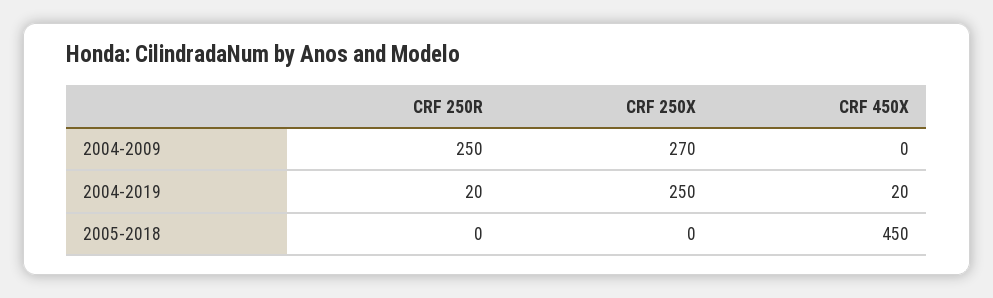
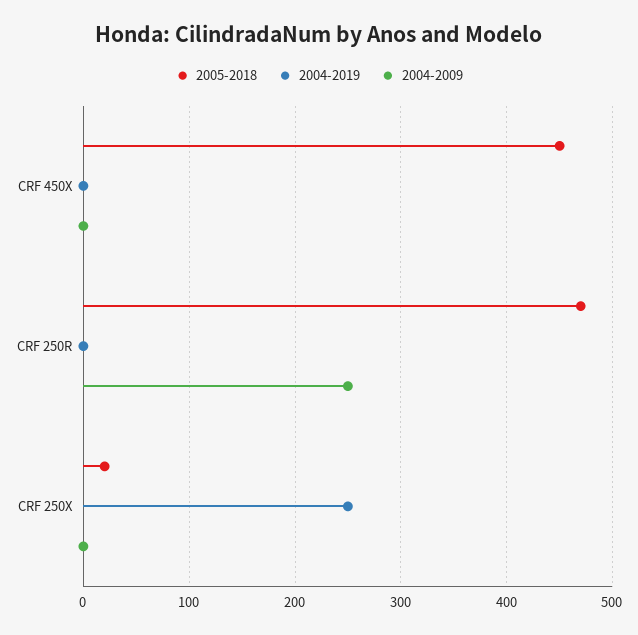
2004-2009, CRF 250X: 270 -> 0
2004-2019, CRF 250R: 20 -> 0
2004-2019, CRF 450X: 20 -> 0
2005-2018, CRF 250R: 0 -> 470
2005-2018, CRF 250X: 0 -> 20

